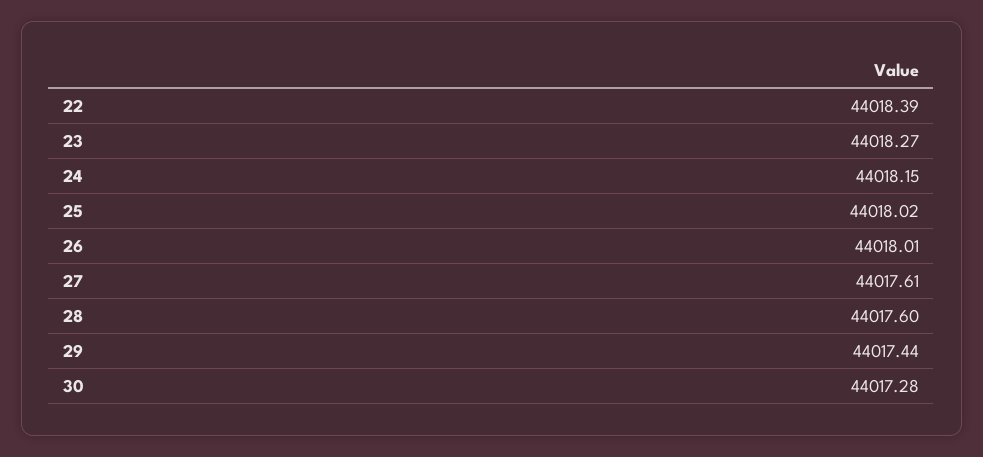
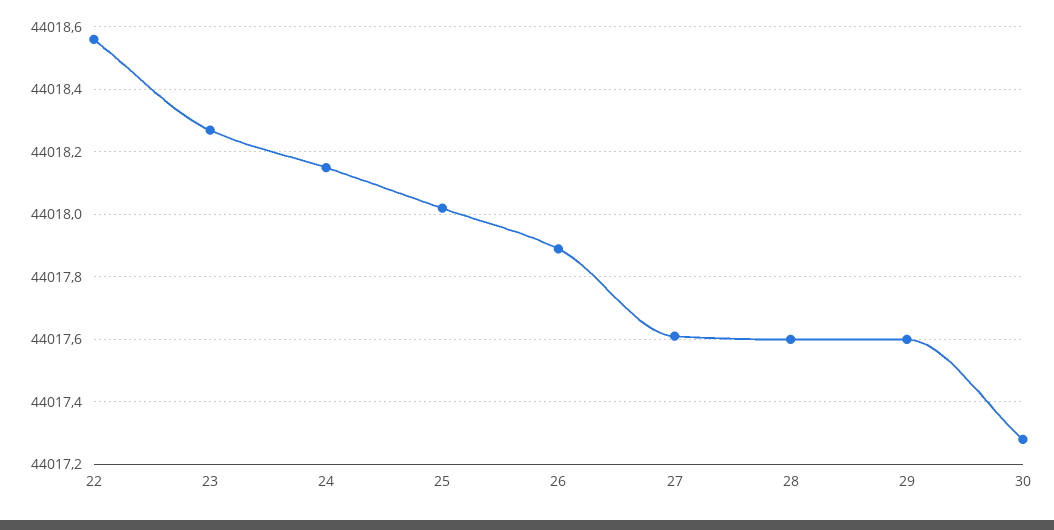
22: 44018.39 -> 44018.55
26: 44018.01 -> 44017.9
29: 44017.44 -> 44017.6

